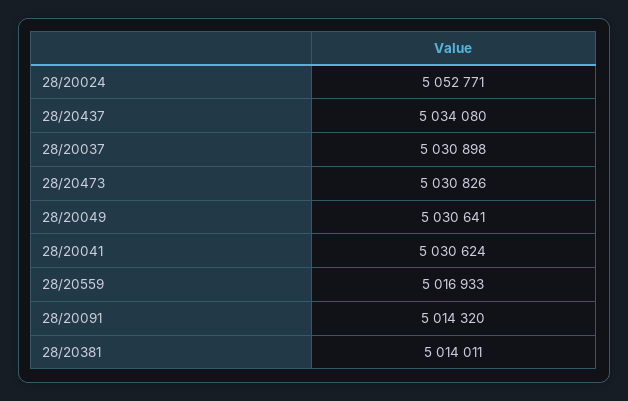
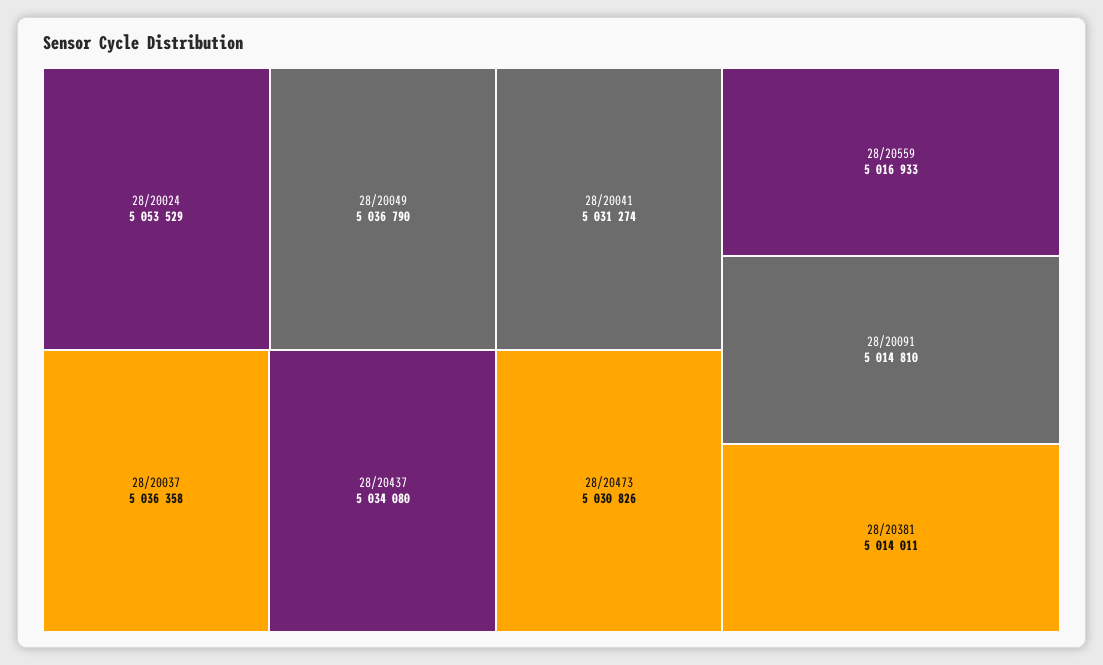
28/20024: 5052771 -> 5053529
28/20037: 5030898 -> 5036358
28/20049: 5030641 -> 5036790
28/20041: 5030624 -> 5031274
28/20091: 5014320 -> 5014810

